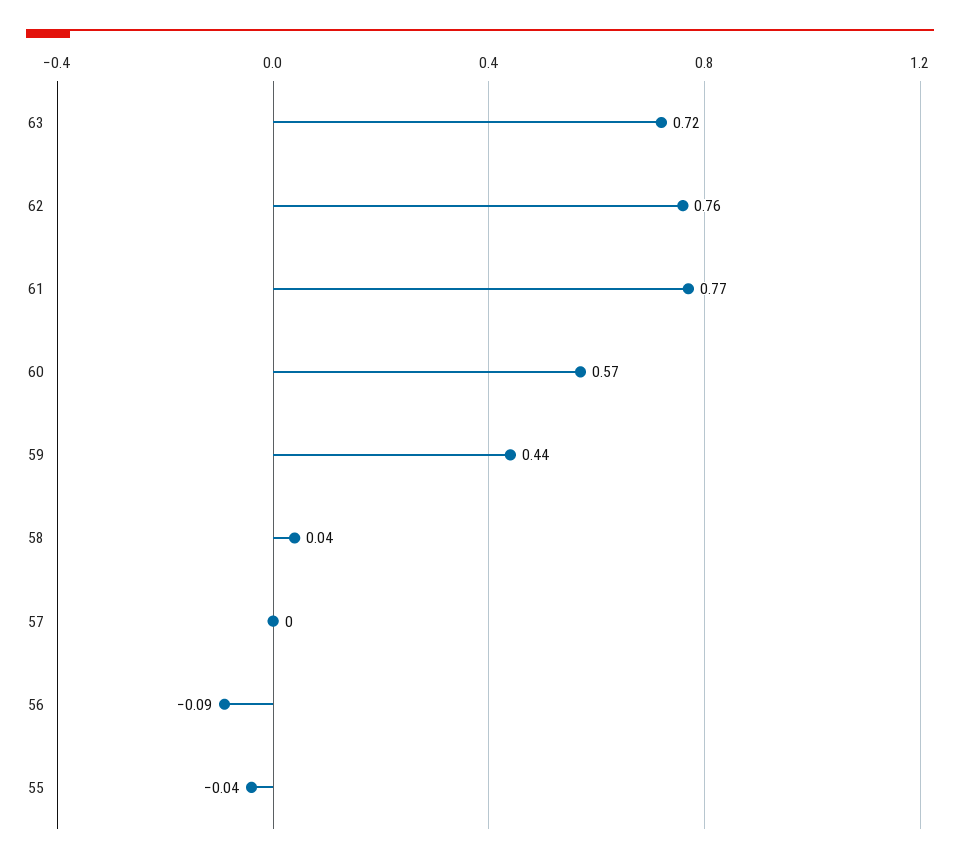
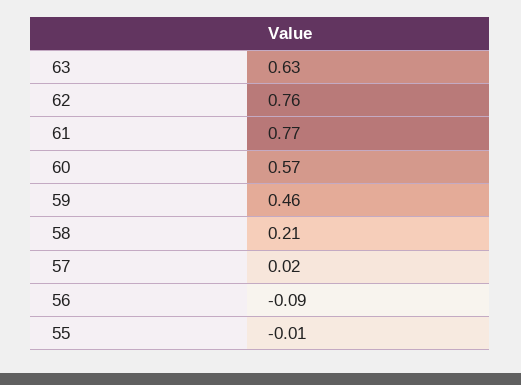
63: 0.72 -> 0.63
59: 0.44 -> 0.46
58: 0.04 -> 0.21
57: 0 -> 0.02
55: -0.04 -> -0.01

